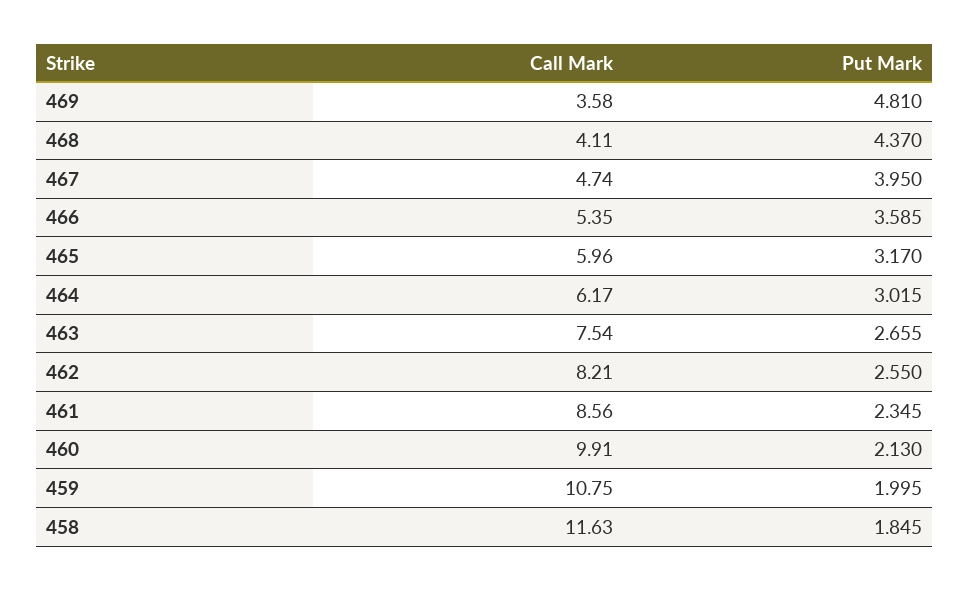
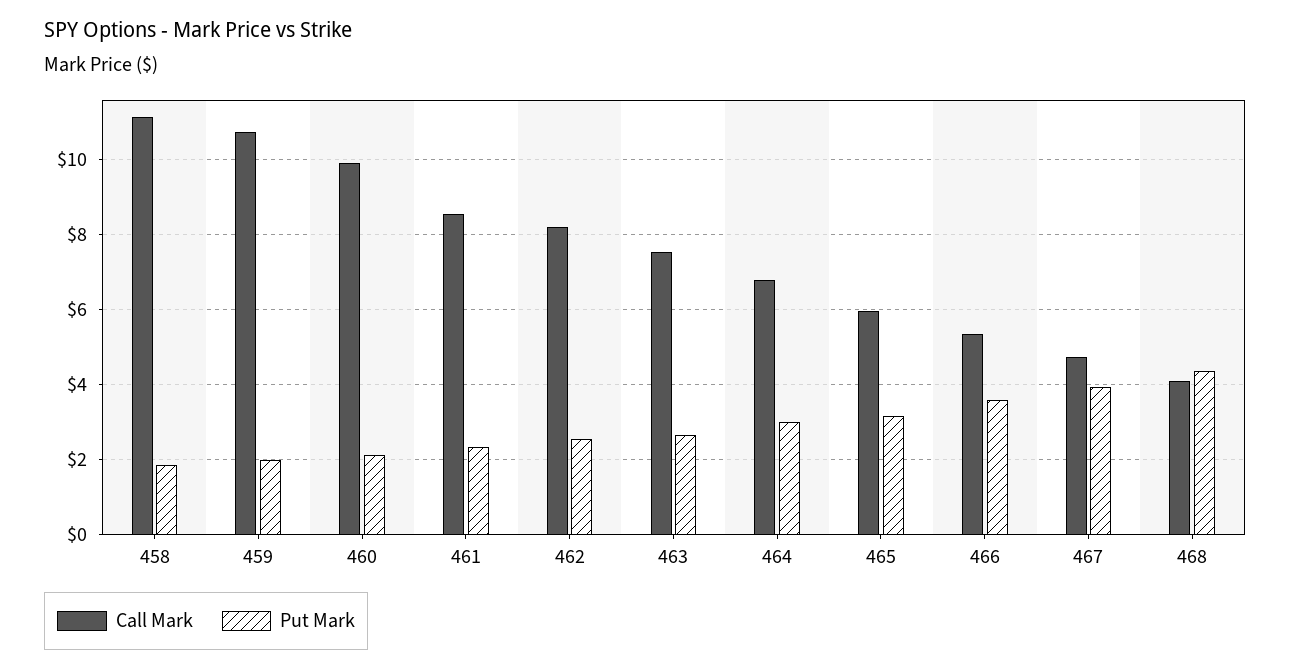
Call Mark, 469: 3.58 -> none
Put Mark, 469: 4.81 -> none
Call Mark, 464: 6.17 -> 6.8
Call Mark, 458: 11.63 -> 11.2

